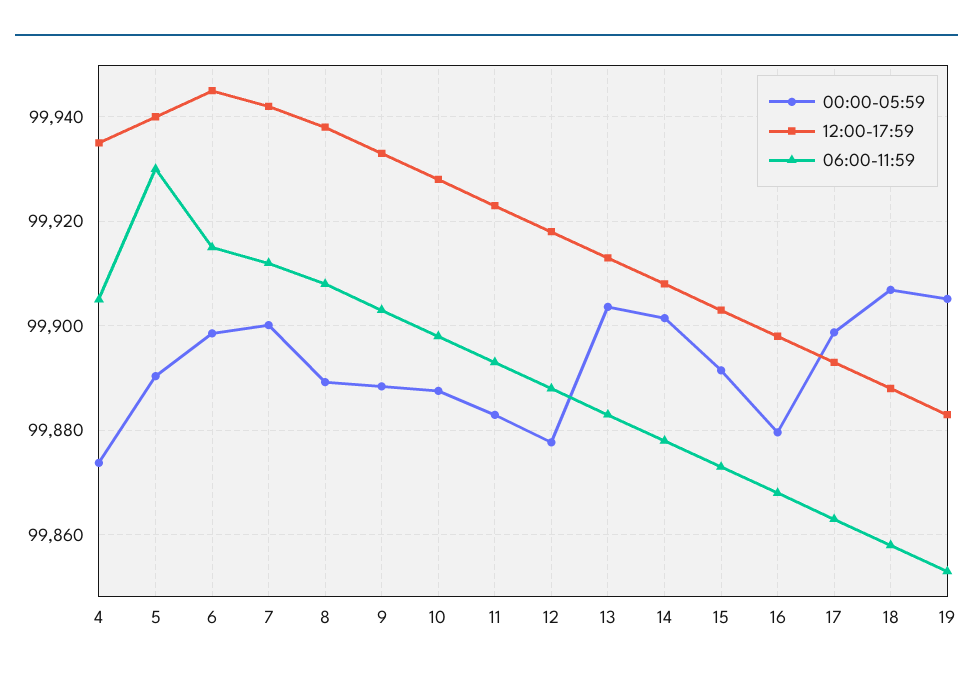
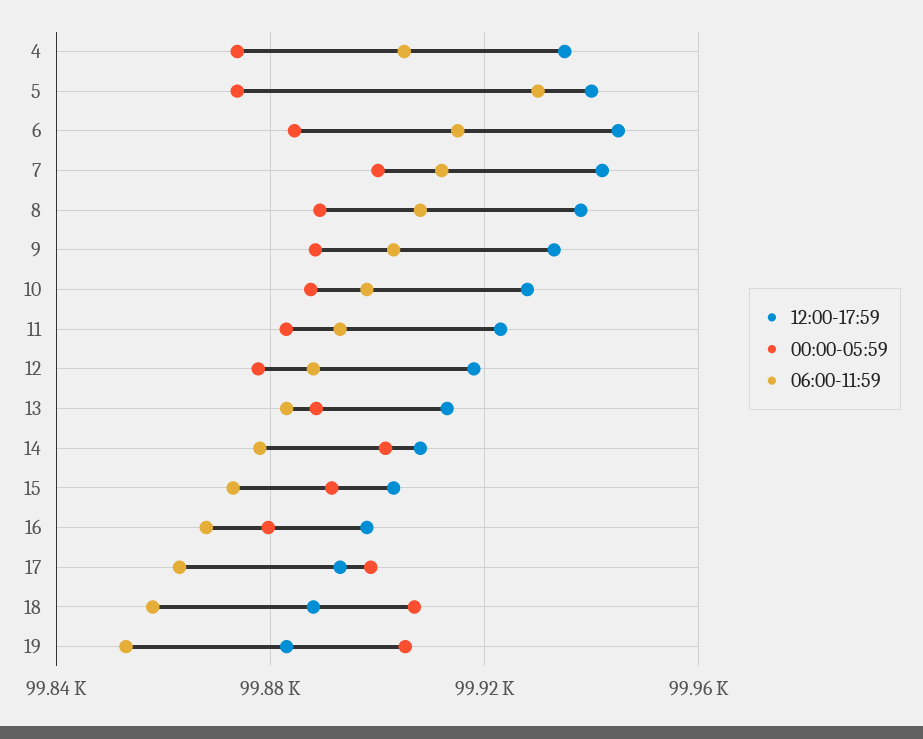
00:00-05:59, 5: 99890 -> 99875
00:00-05:59, 6: 99898 -> 99885
00:00-05:59, 13: 99904 -> 99890

